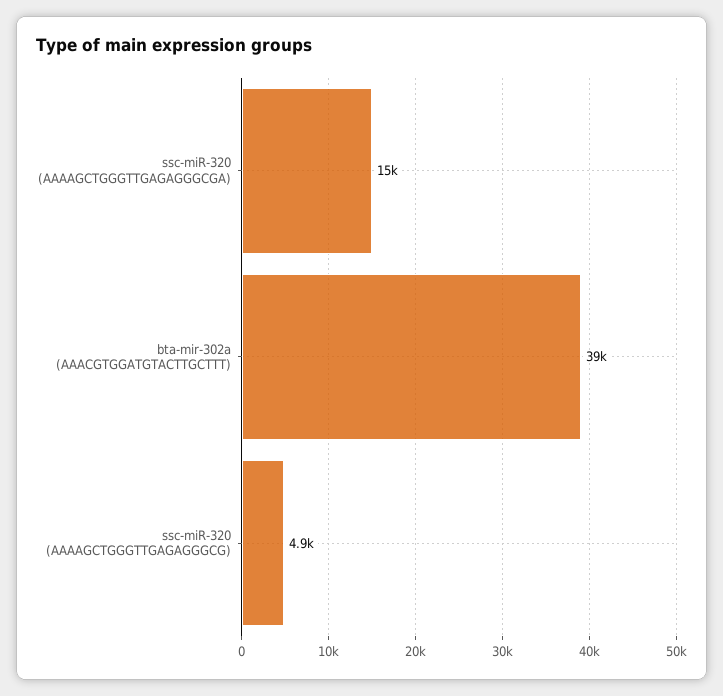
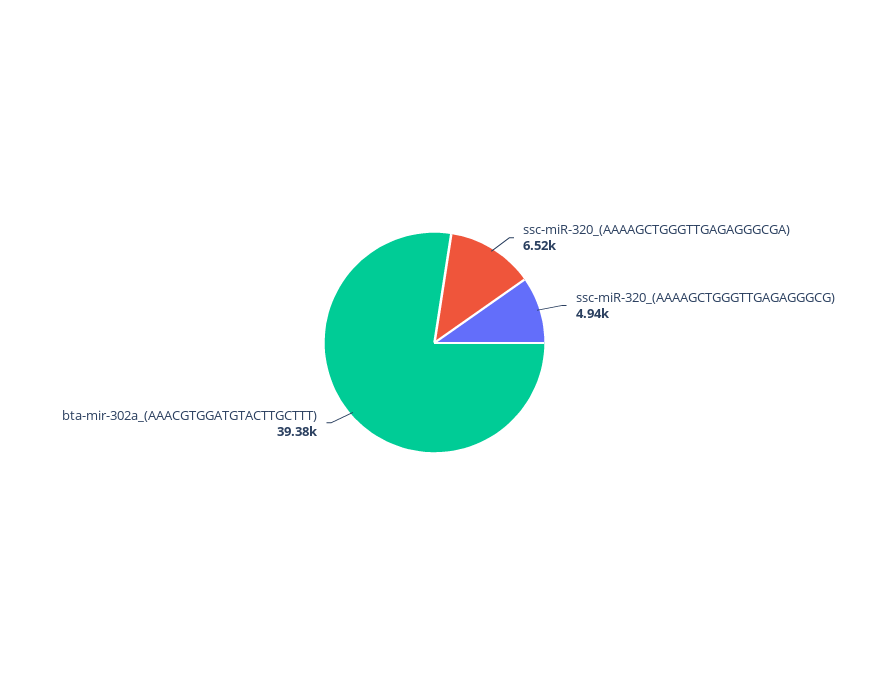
ssc-miR-320 (AAAAGCTGGGTTGAGAGGGCGA): 15000 -> 6520

